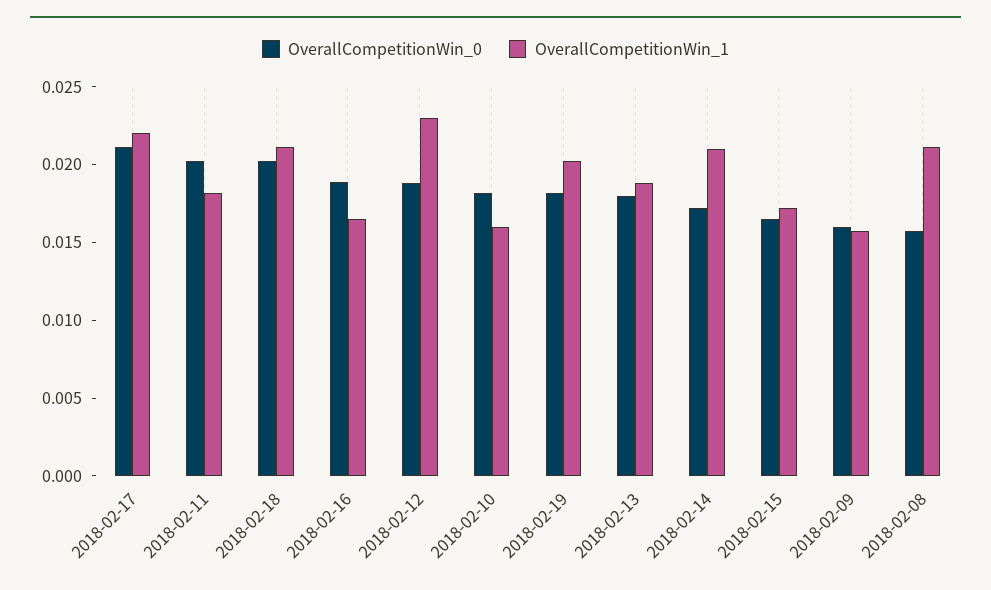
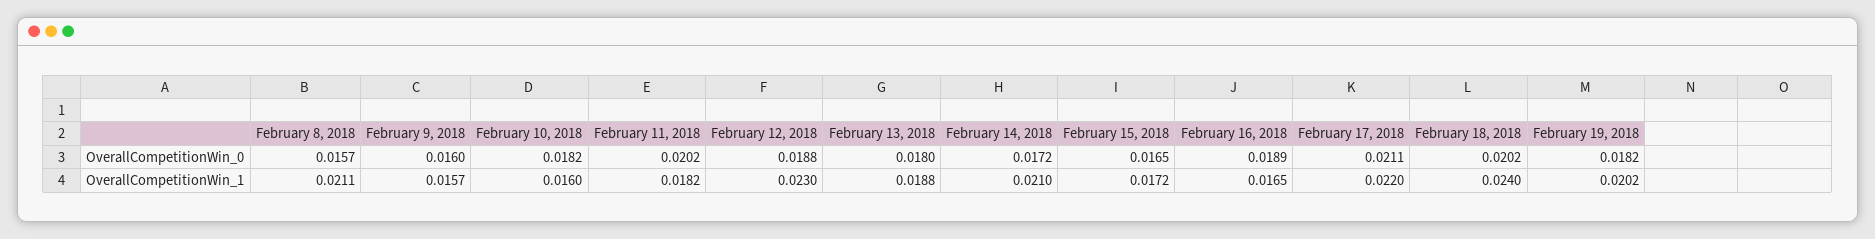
OverallCompetitionWin_1, 2018-02-18: 0.021 -> 0.024

